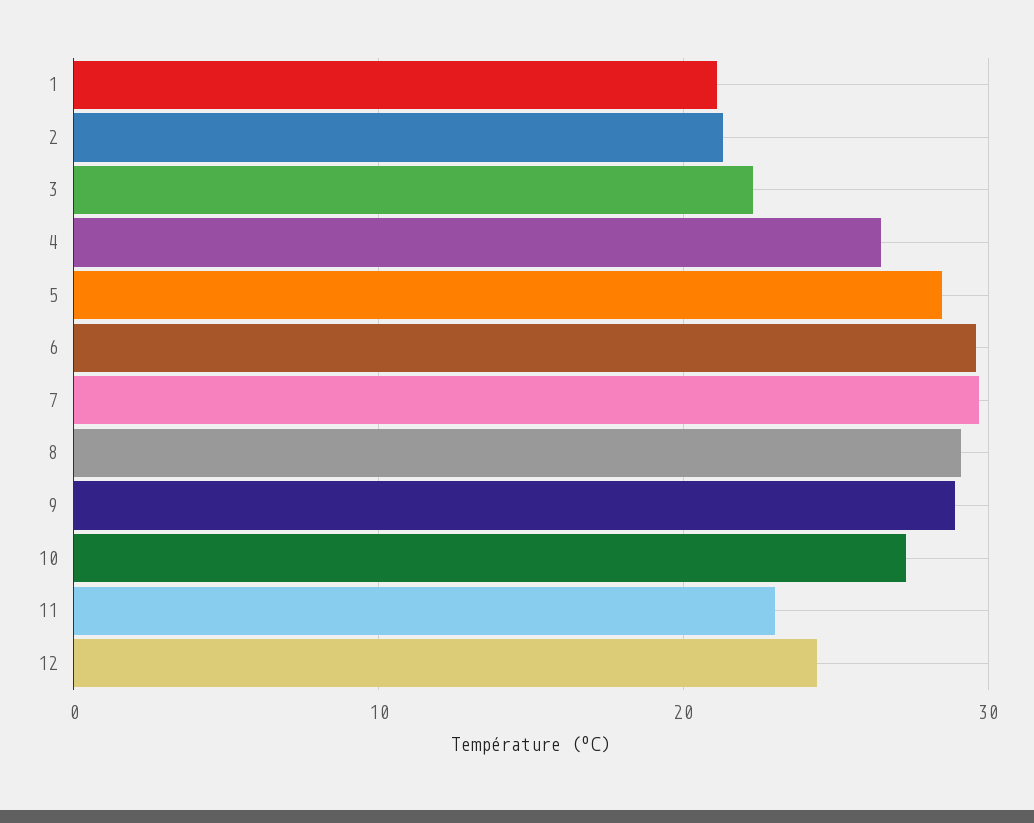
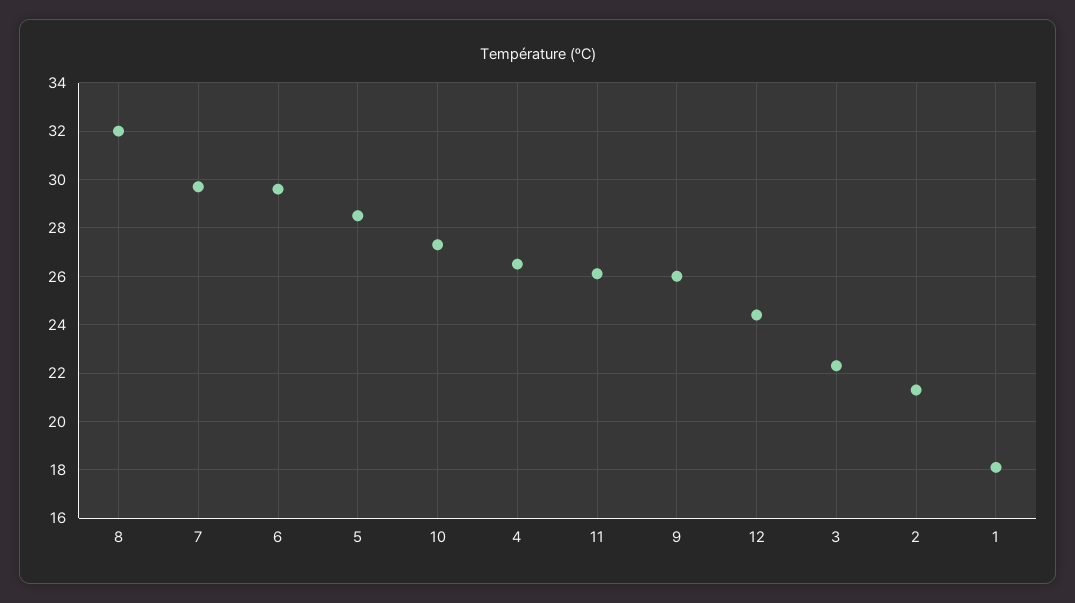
1: 21 -> 18
8: 29 -> 32
9: 29 -> 26
11: 23 -> 26

